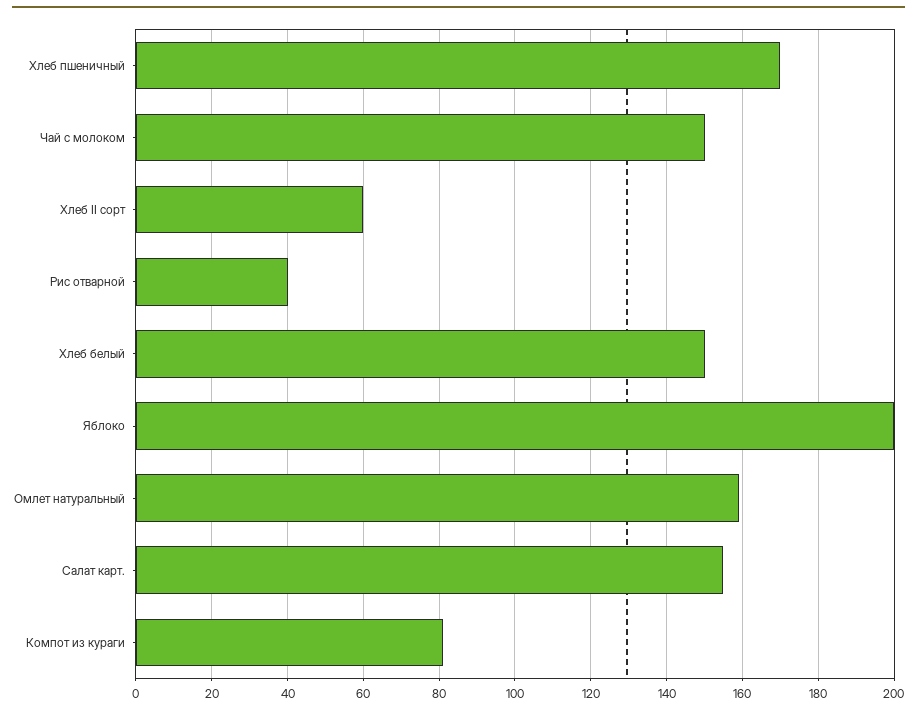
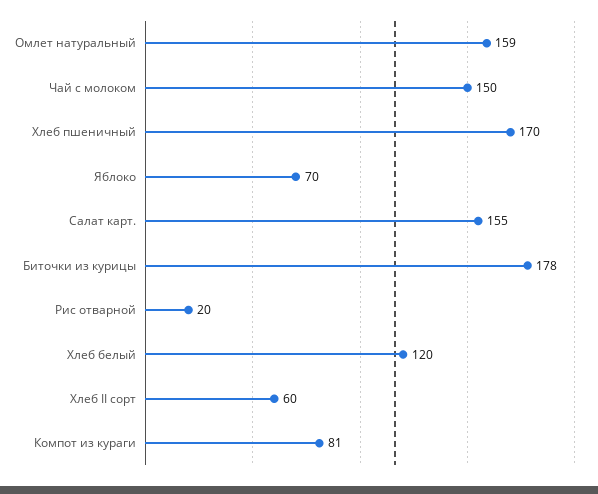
Рис отварной: 40 -> 20
Хлеб белый: 150 -> 120
Яблоко: 200 -> 70
Биточки из курицы: none -> 178

